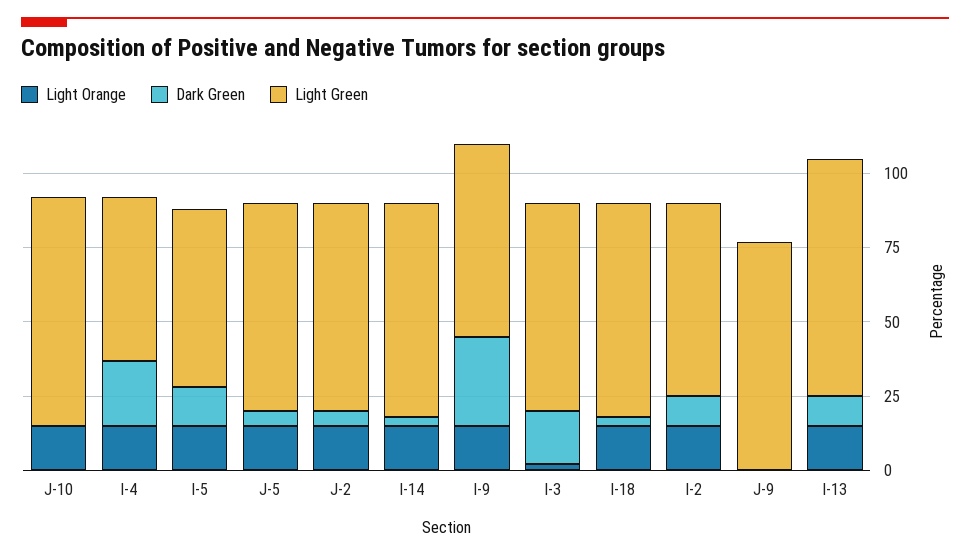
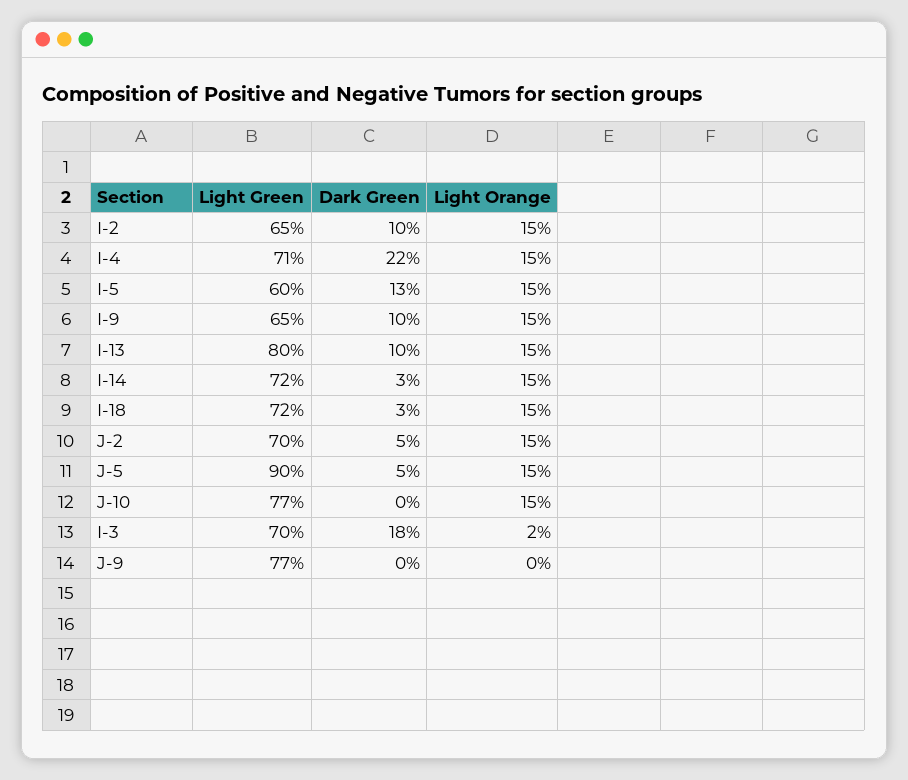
Light Green, I-4: 55 -> 71
Light Green, J-5: 70 -> 90
Dark Green, I-9: 30 -> 10

